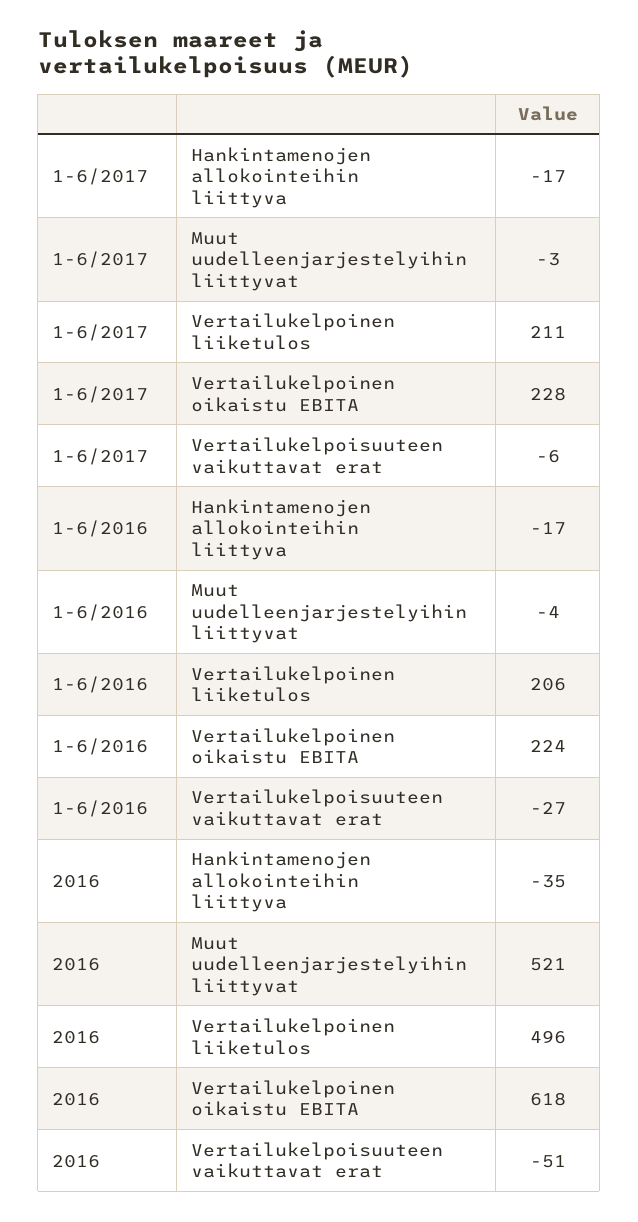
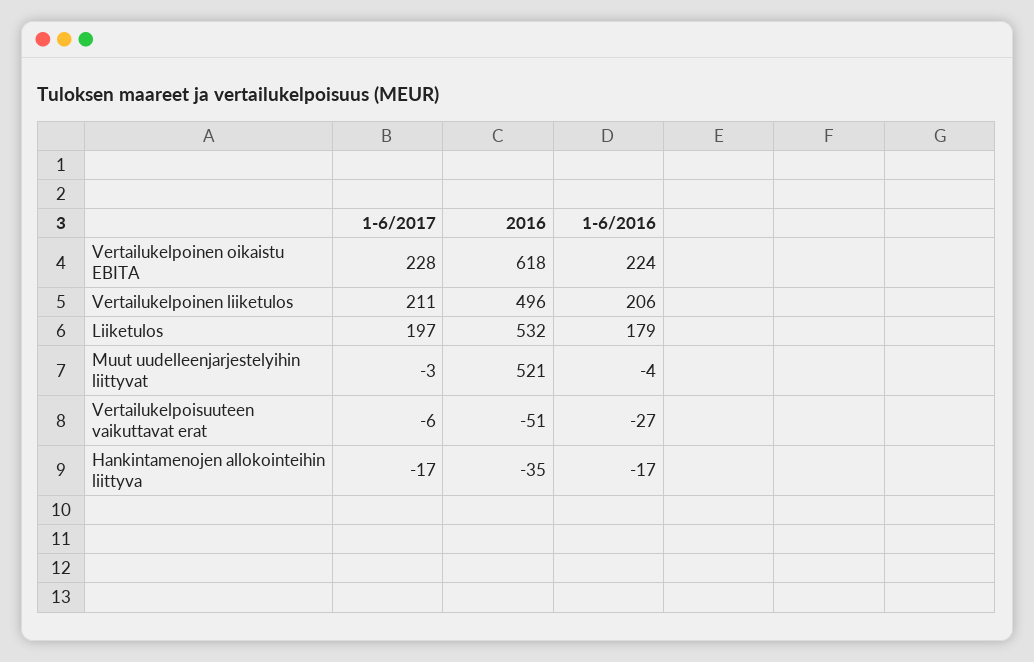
1-6/2017, Liiketulos: none -> 197
2016, Liiketulos: none -> 532
1-6/2016, Liiketulos: none -> 179

